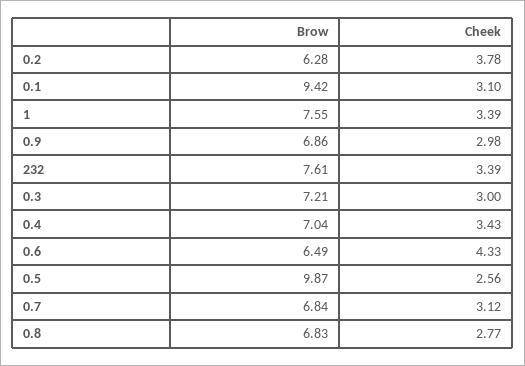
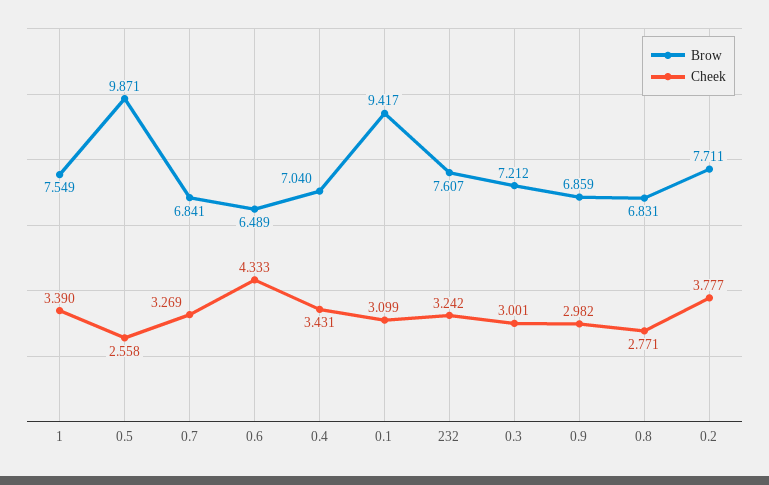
Brow, 0.2: 6.28 -> 7.711
Cheek, 232: 3.39 -> 3.242
Cheek, 0.7: 3.12 -> 3.269

